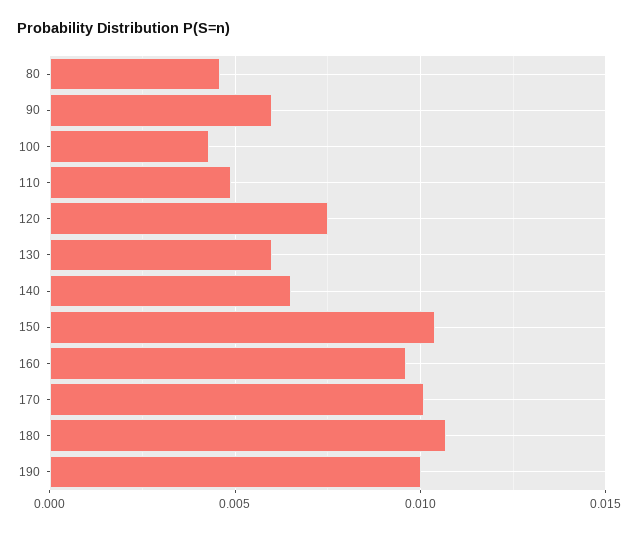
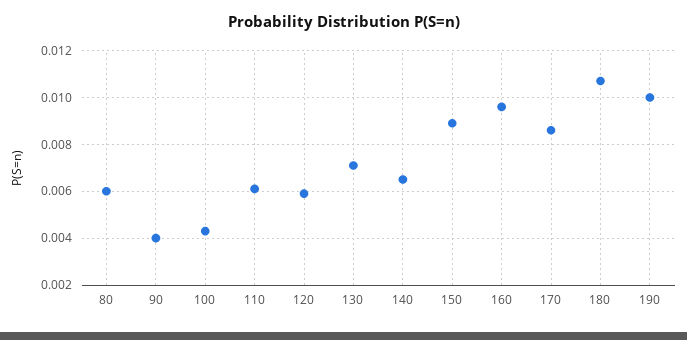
80: 0.0045 -> 0.006
90: 0.006 -> 0.004
110: 0.005 -> 0.006
120: 0.0075 -> 0.006
130: 0.006 -> 0.007
150: 0.0105 -> 0.009
170: 0.01 -> 0.0085

